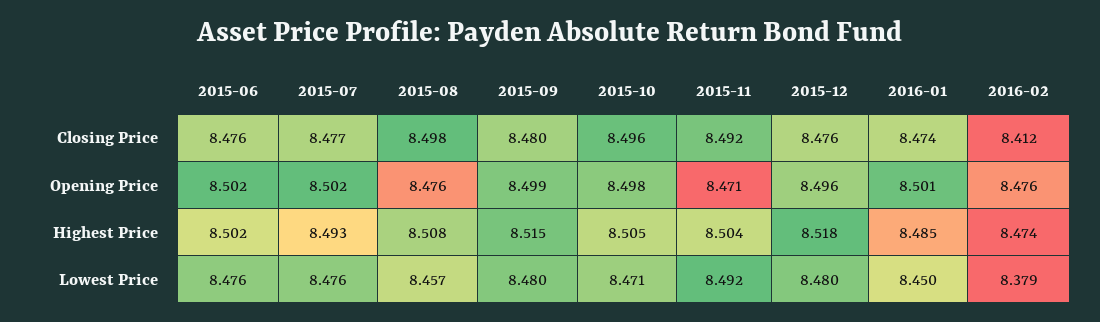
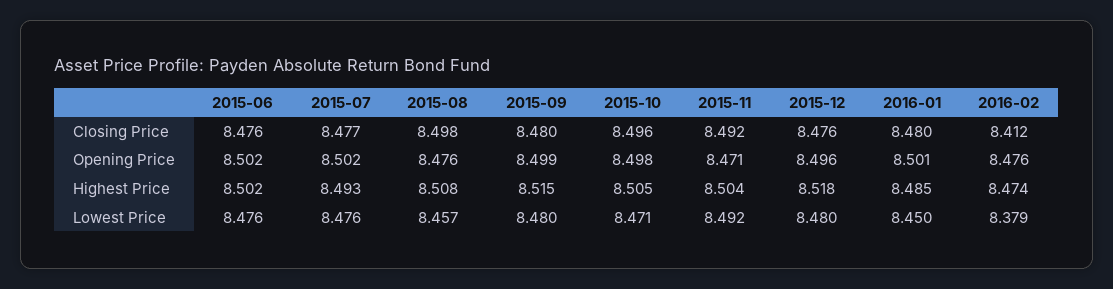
2016-01, Closing Price: 8.474 -> 8.48

